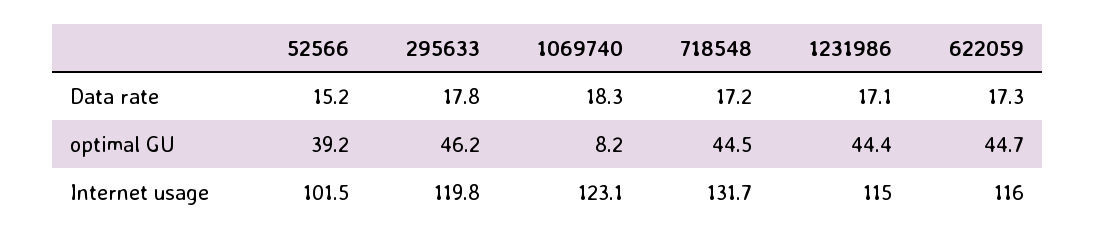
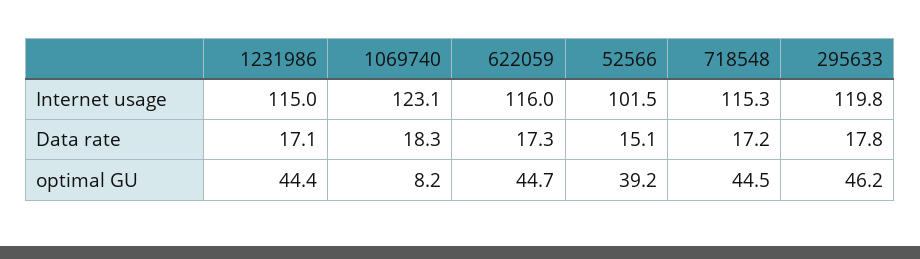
52566, Data rate: 15.2 -> 15.1
718548, Internet usage: 131.7 -> 115.3

